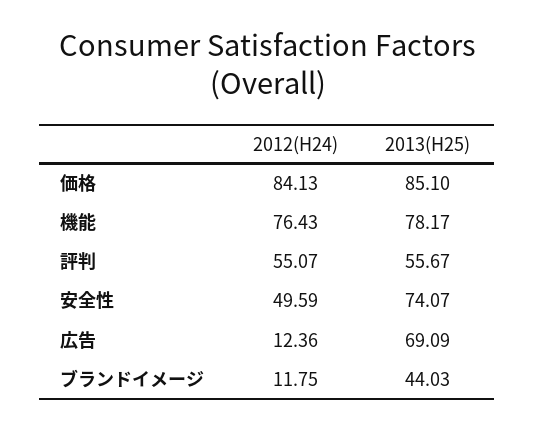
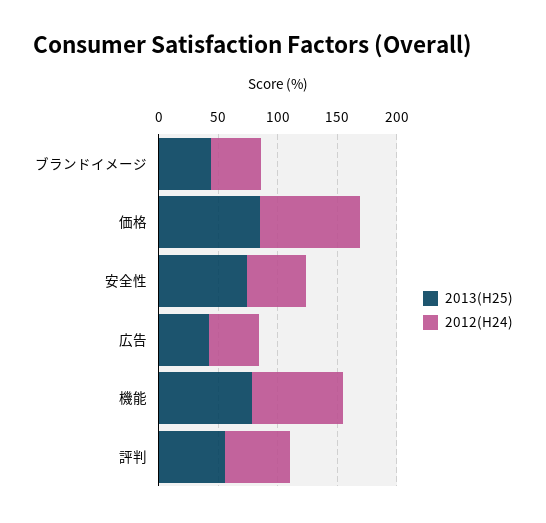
2012(H24), 広告: 12.36 -> 40
2013(H25), 広告: 69.09 -> 40
2012(H24), ブランドイメージ: 11.75 -> 40

